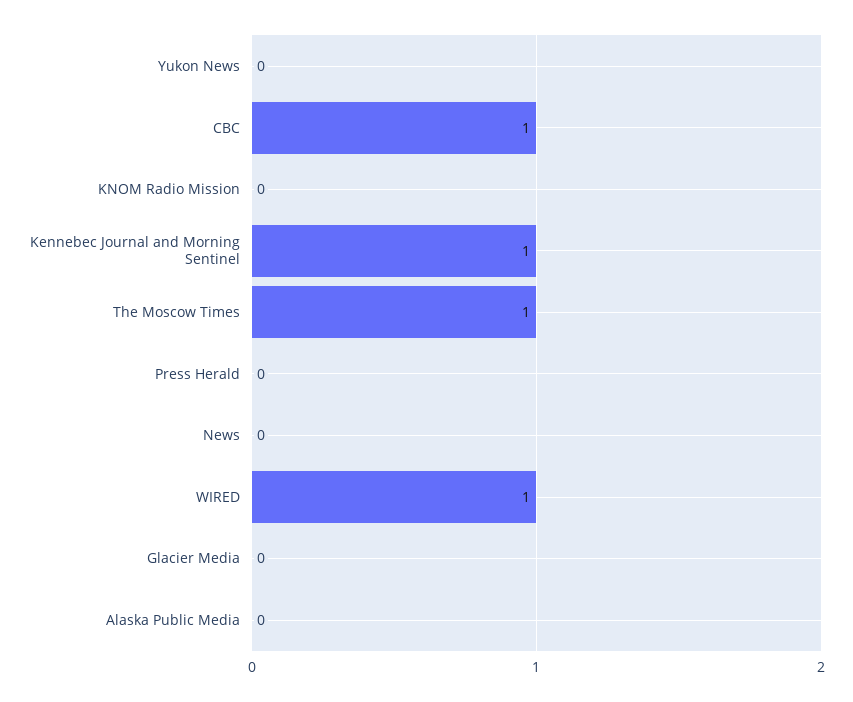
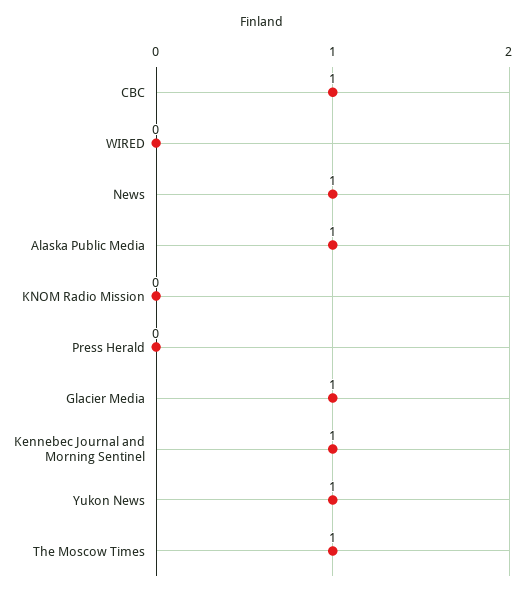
Yukon News: 0 -> 1
News: 0 -> 1
WIRED: 1 -> 0
Glacier Media: 0 -> 1
Alaska Public Media: 0 -> 1

